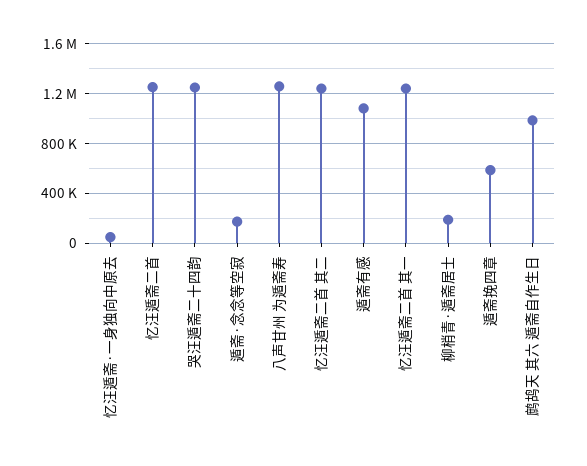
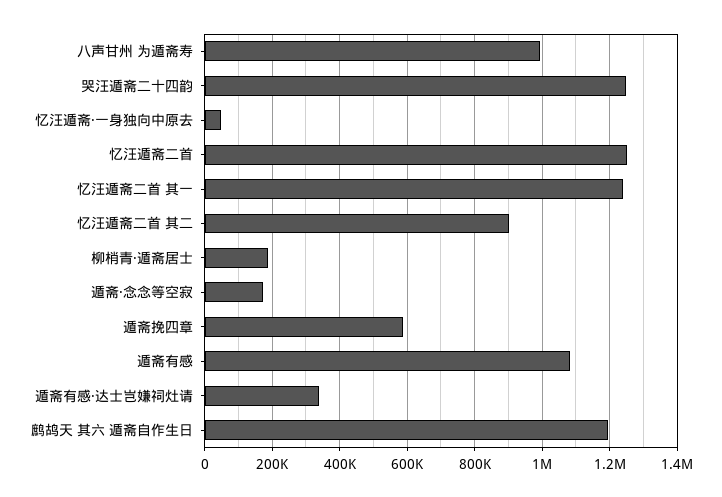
八声甘州 为遁斋寿: 1250000 -> 1000000
忆汪遁斋二首 其二: 1250000 -> 900000
鹧鸪天 其六 遁斋自作生日: 1000000 -> 1200000
遁斋有感·达士岂嫌祠灶请: none -> 340000

